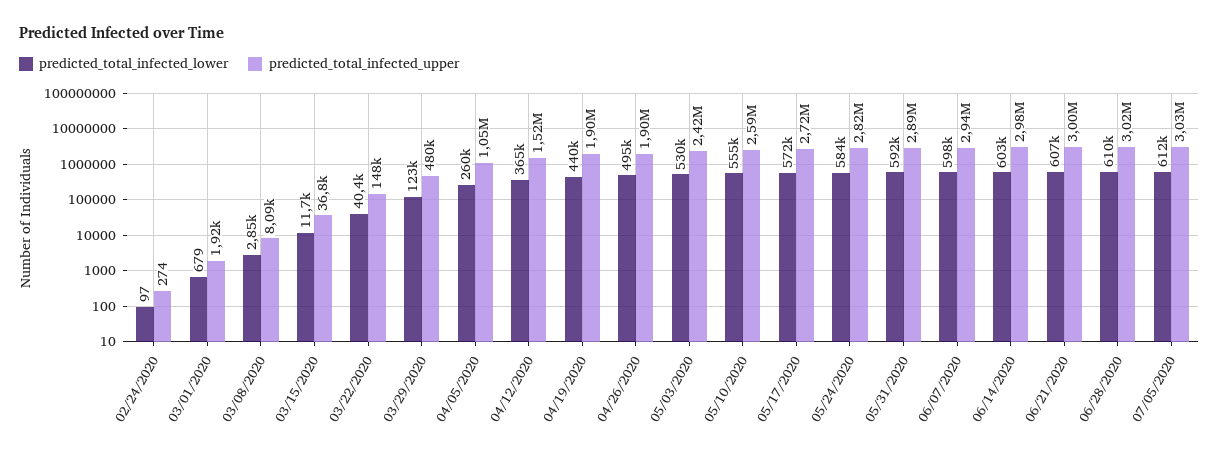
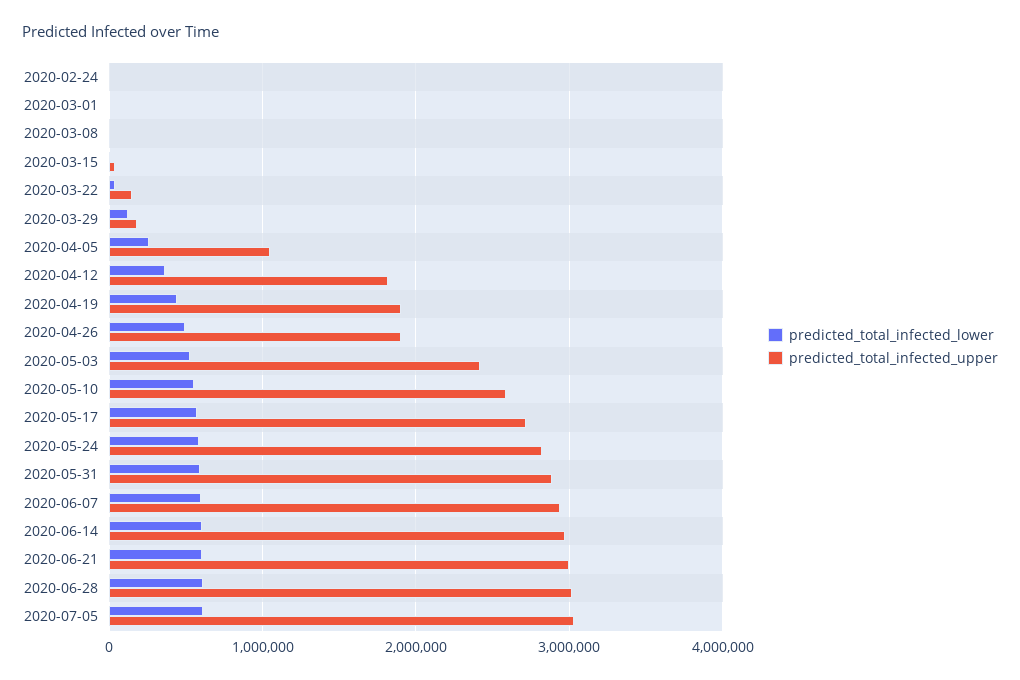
predicted_total_infected_upper, 03/29/2020: 480000 -> 200000
predicted_total_infected_upper, 04/12/2020: 1520000 -> 1800000

